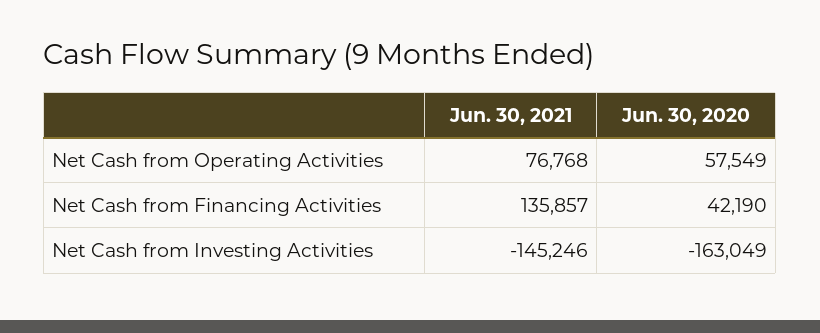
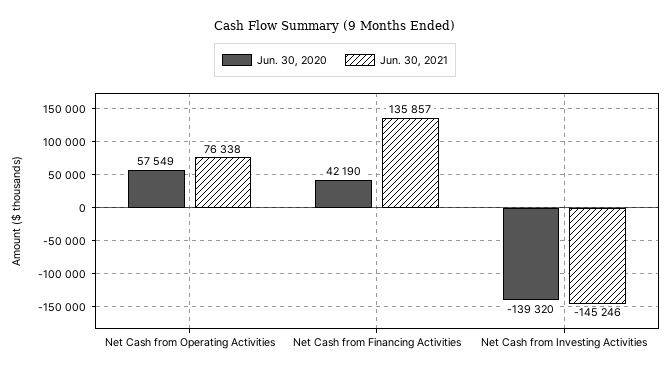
Jun. 30, 2021, Net Cash from Operating Activities: 76768 -> 76338
Jun. 30, 2020, Net Cash from Investing Activities: -163049 -> -139320

